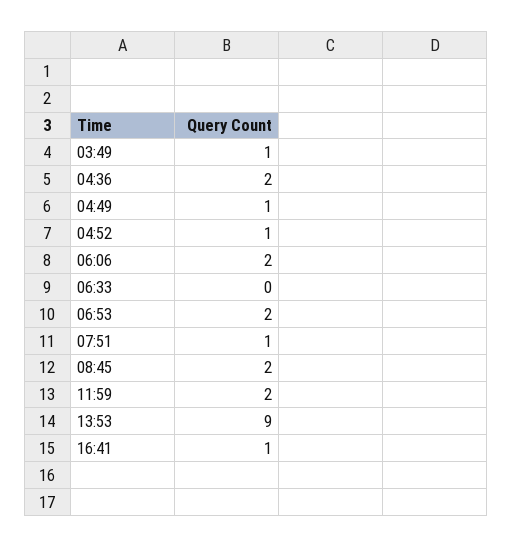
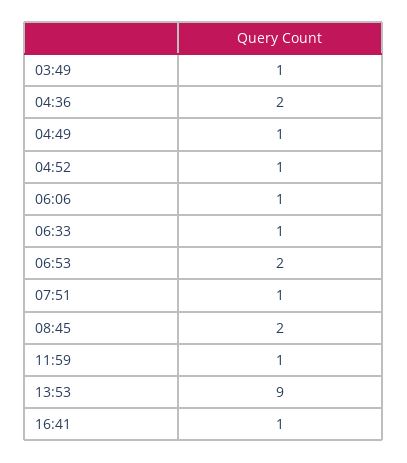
06:06: 2 -> 1
06:33: 0 -> 1
11:59: 2 -> 1

